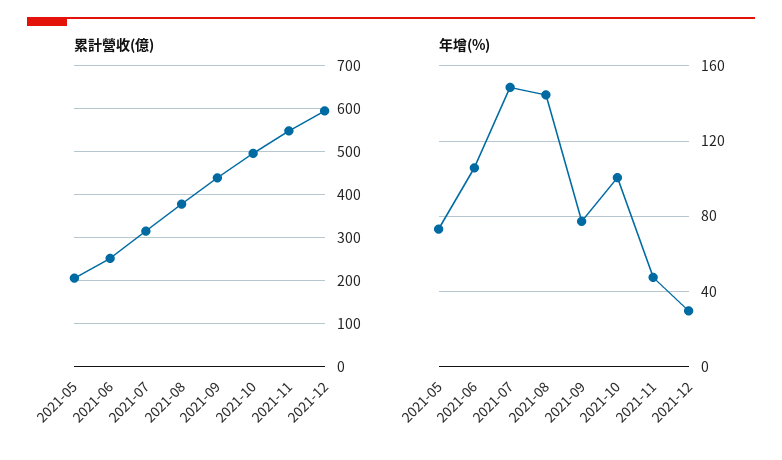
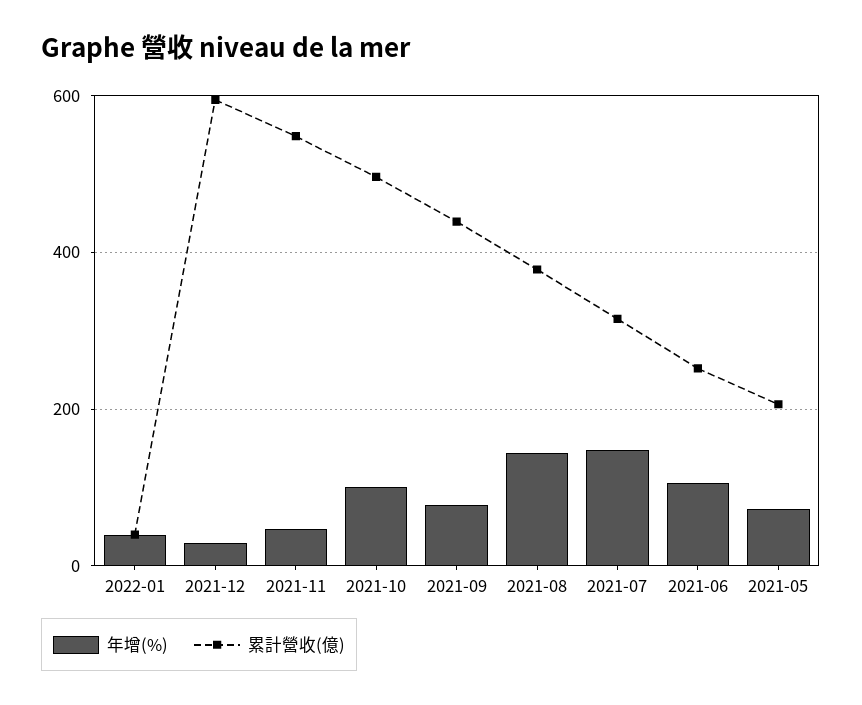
年增(%), 2022-01: none -> 40
累計營收(億), 2022-01: none -> 40

